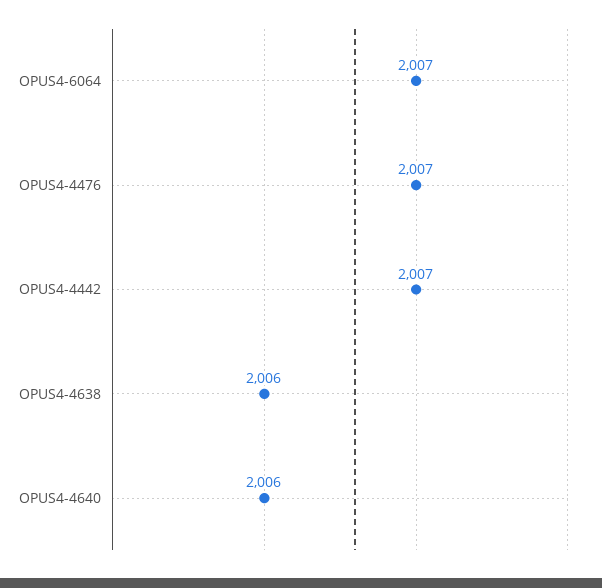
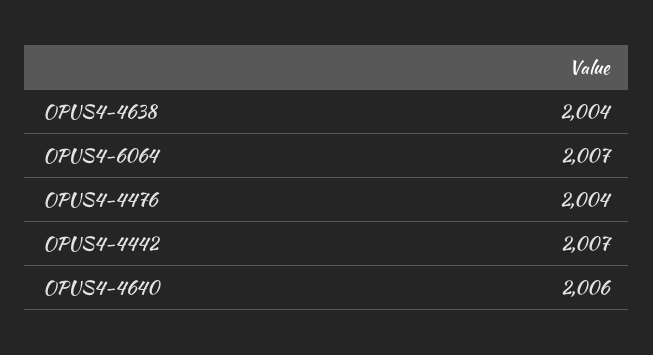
OPUS4-4476: 2007 -> 2004
OPUS4-4638: 2006 -> 2004

